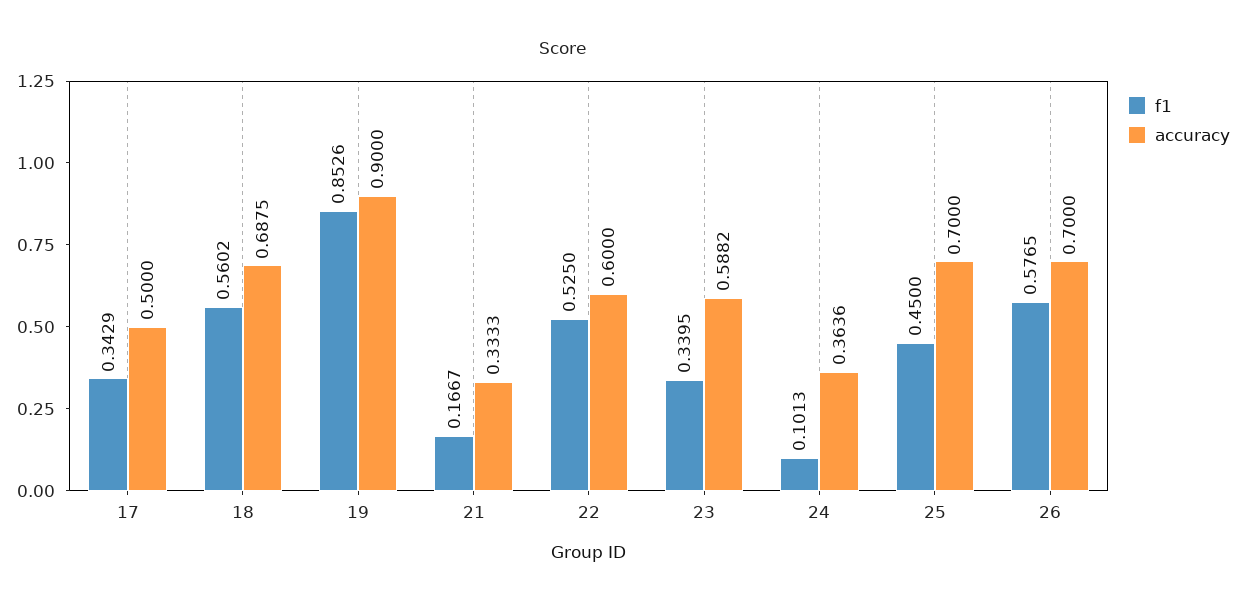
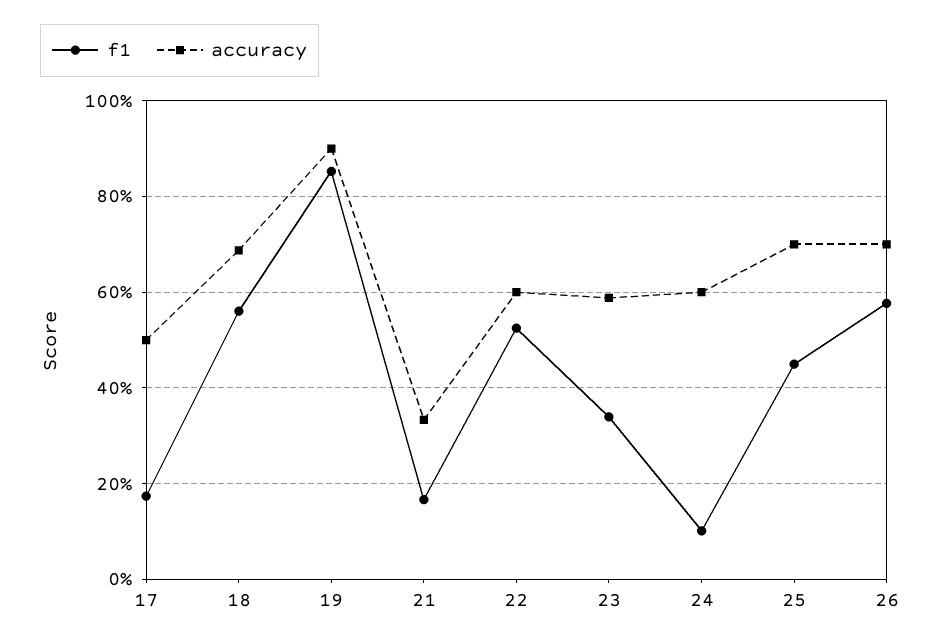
f1, 17: 0.3429 -> 0.18
accuracy, 24: 0.3636 -> 0.6

